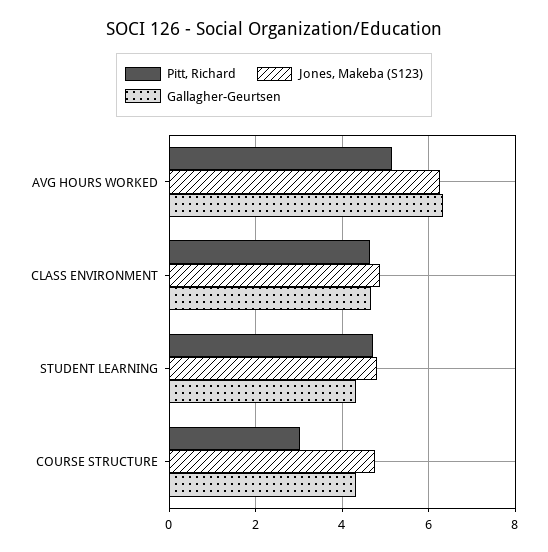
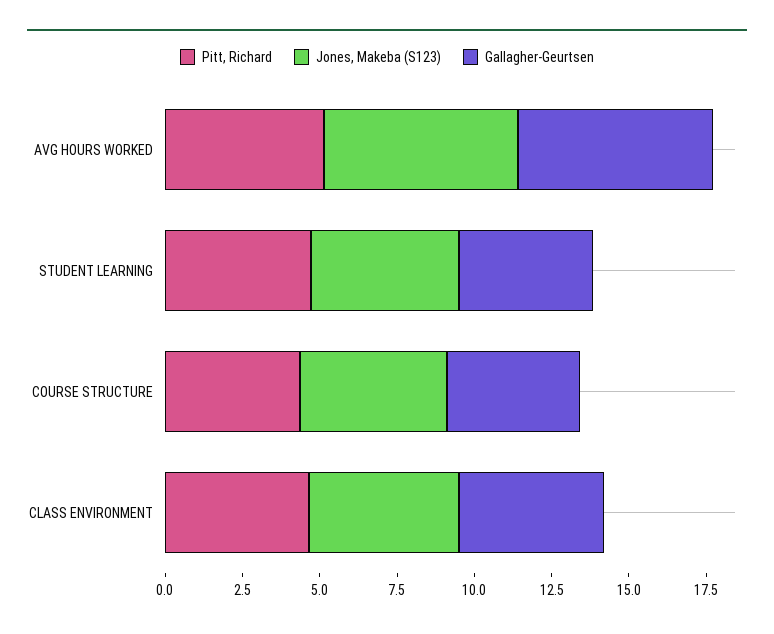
Pitt, Richard, COURSE STRUCTURE: 3 -> 4.5

